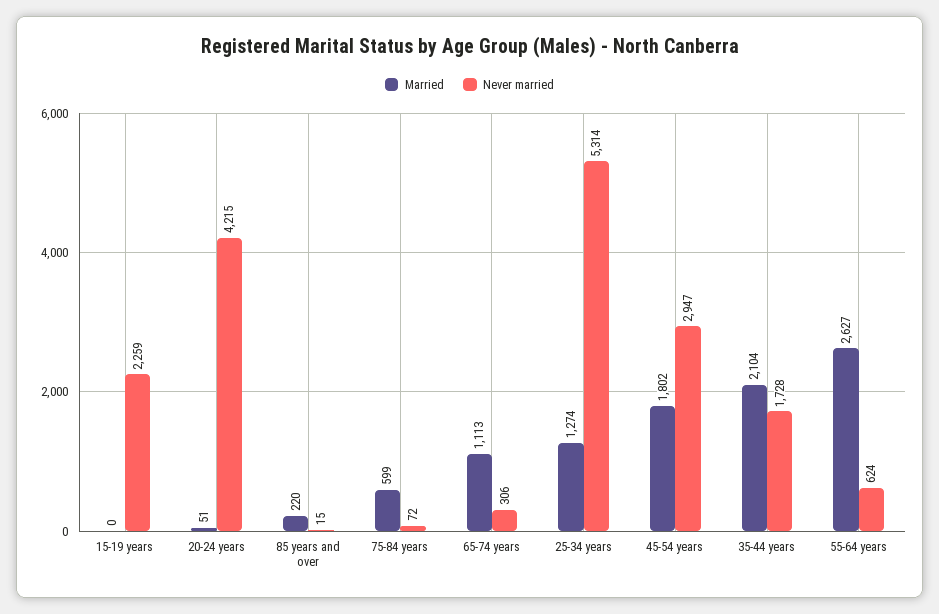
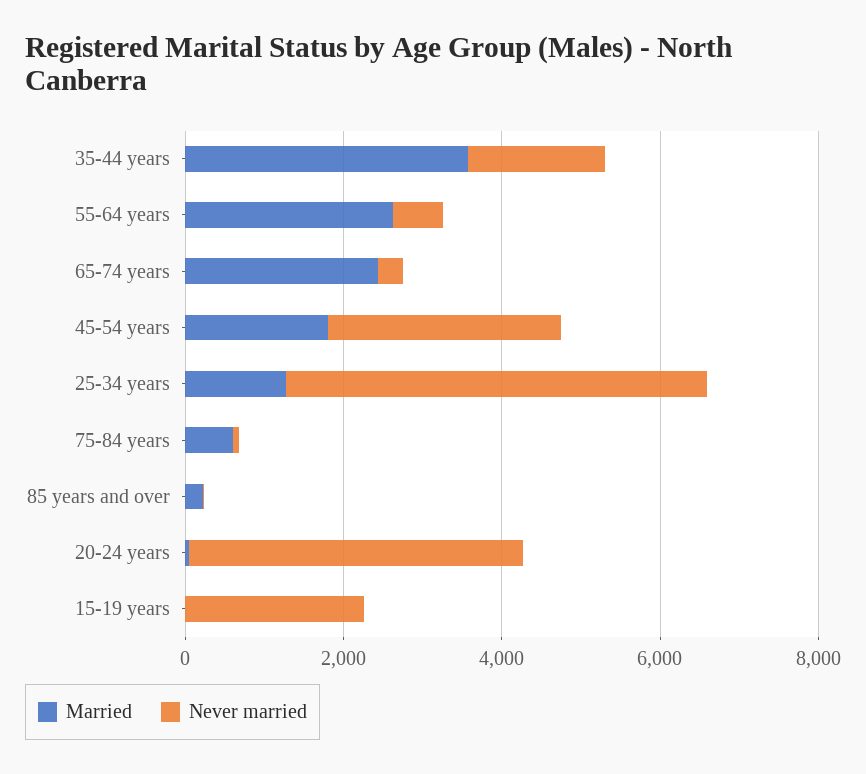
Married, 65-74 years: 1113 -> 2500
Married, 35-44 years: 2104 -> 3500

